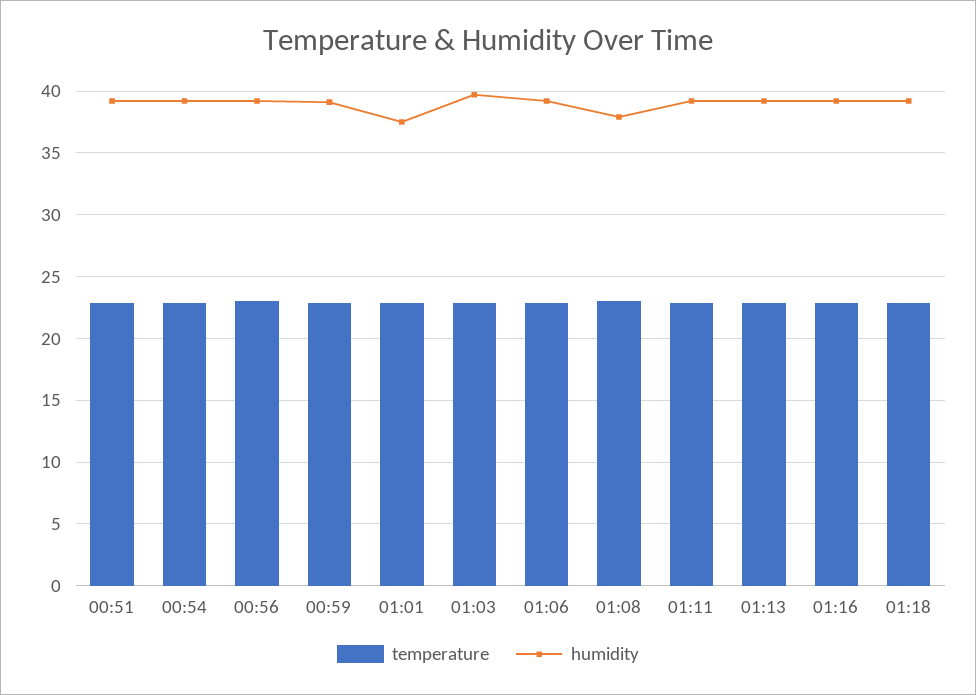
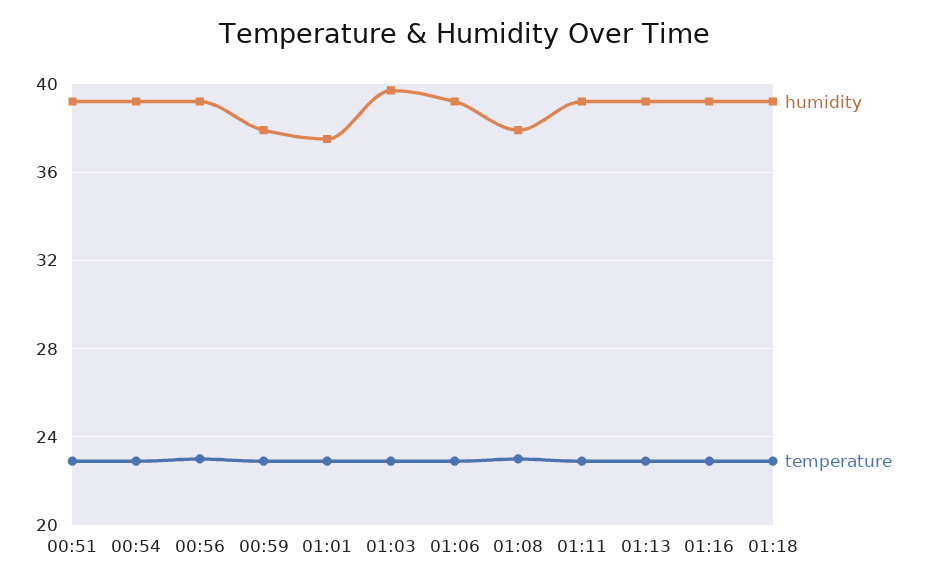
humidity, 00:59: 39 -> 38

